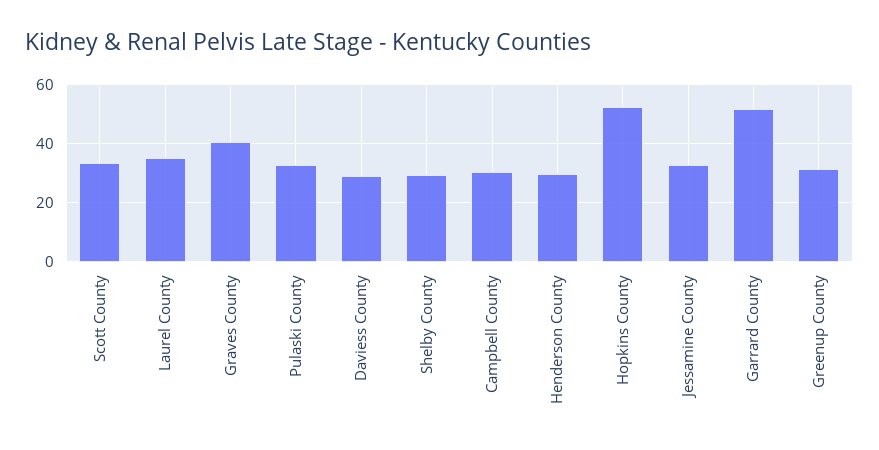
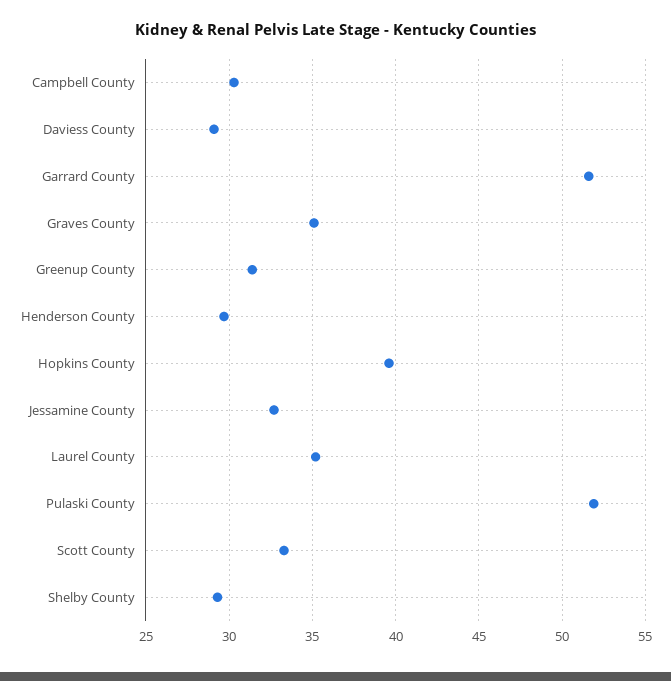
Graves County: 40 -> 35
Pulaski County: 32.5 -> 52
Hopkins County: 52.5 -> 39.5

